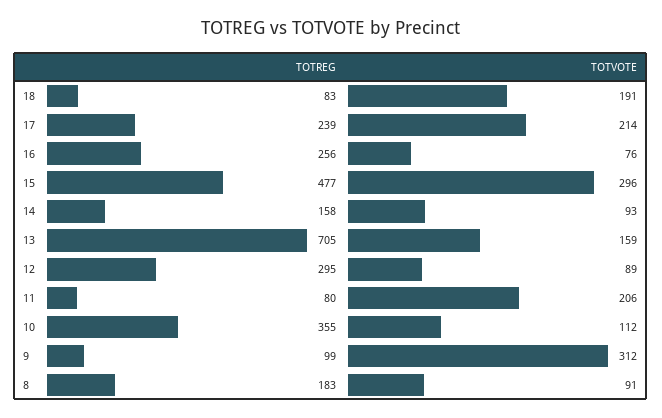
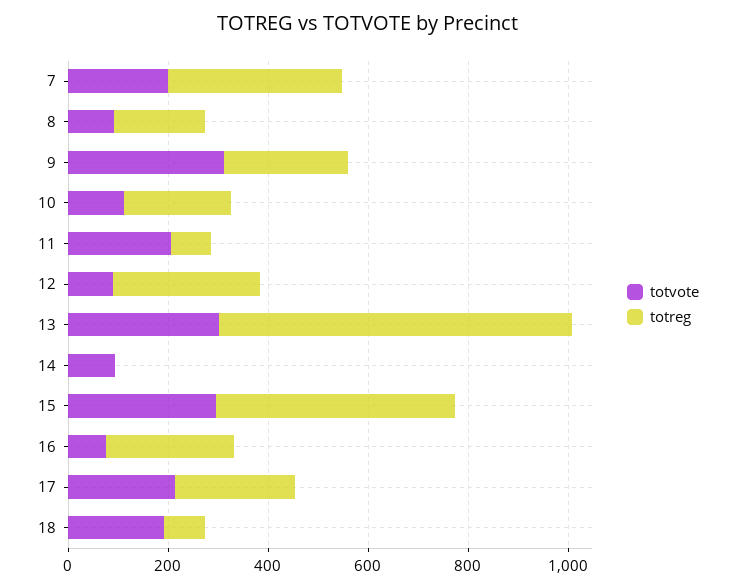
TOTREG, 14: 158 -> 0
TOTVOTE, 13: 159 -> 300
TOTREG, 10: 355 -> 200
TOTREG, 9: 99 -> 250
TOTVOTE, 7: none -> 200
TOTREG, 7: none -> 350

